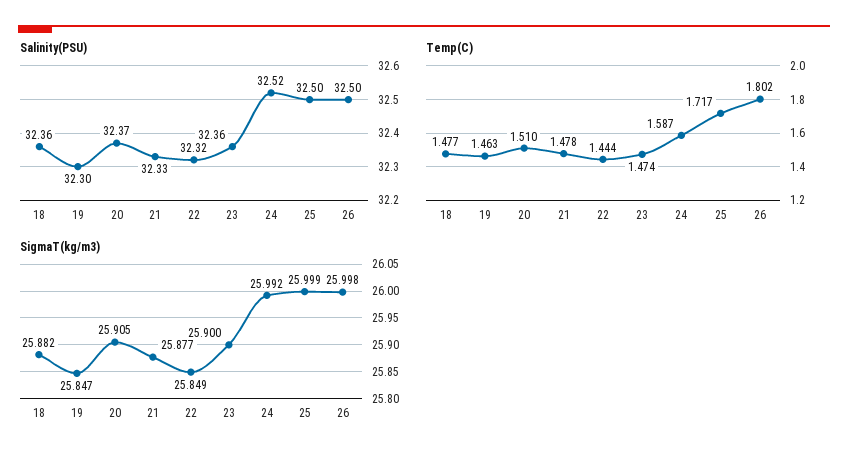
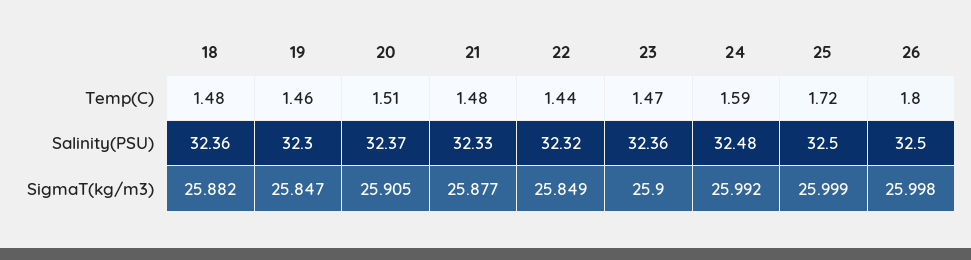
Salinity(PSU), 24: 32.52 -> 32.48

